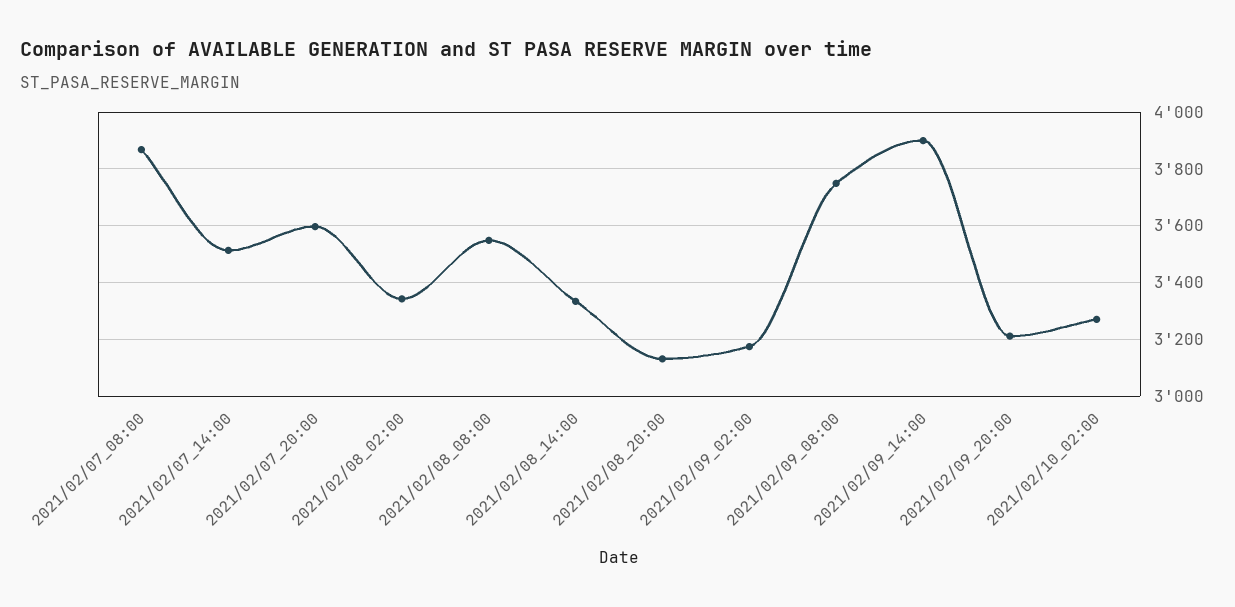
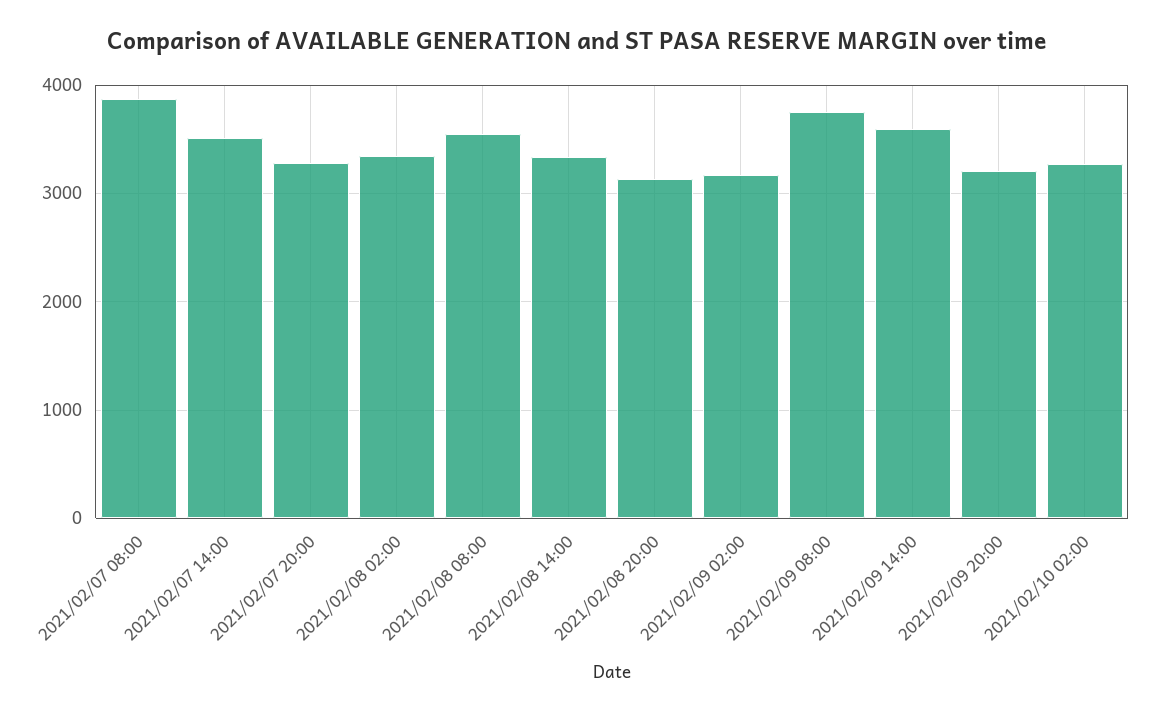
2021/02/07_20:00: 3600 -> 3300
2021/02/09_14:00: 3900 -> 3600

